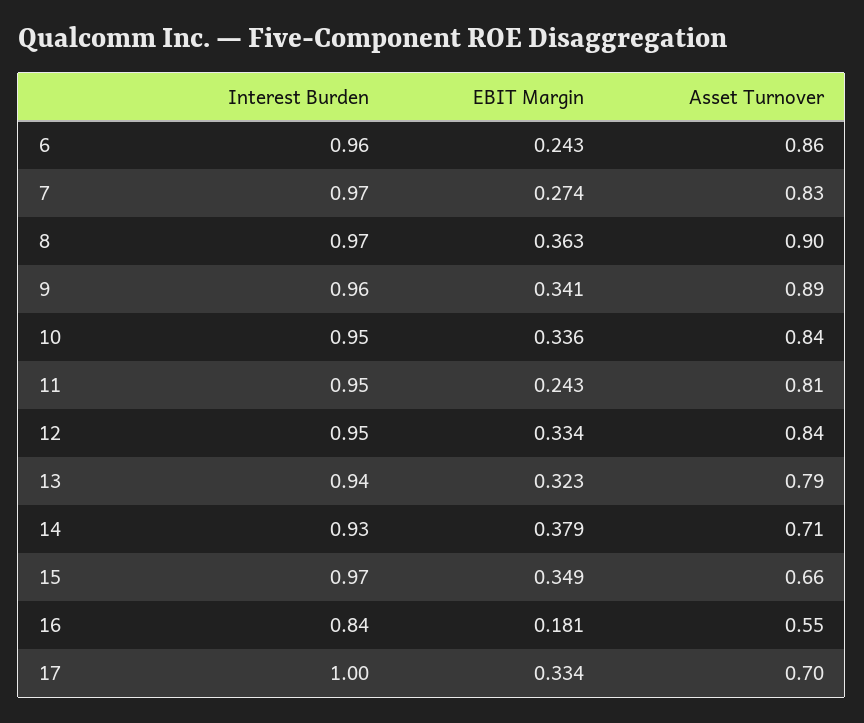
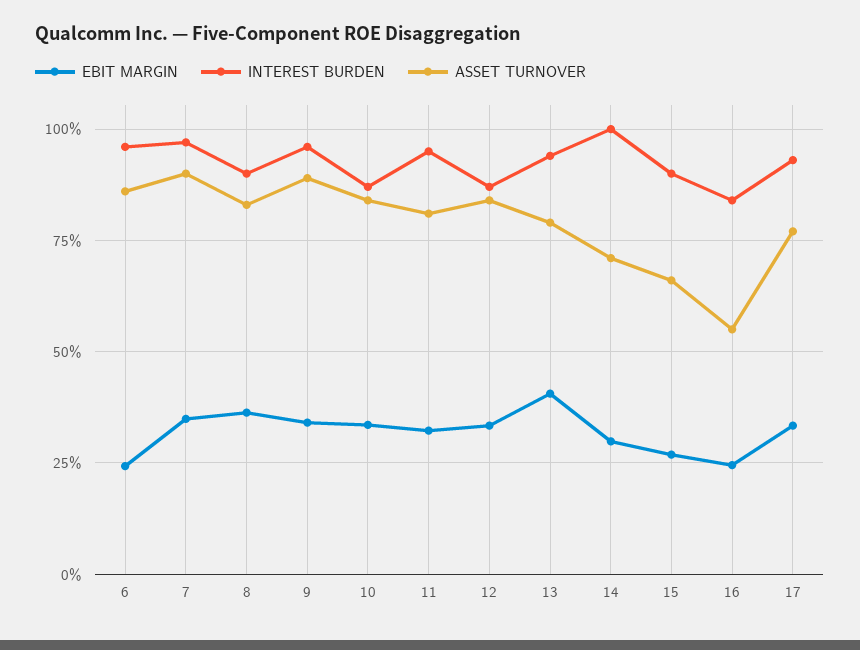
EBIT Margin, 7: 0.274 -> 0.35
Asset Turnover, 7: 0.83 -> 0.9
Interest Burden, 8: 0.97 -> 0.9
Asset Turnover, 8: 0.9 -> 0.825
Interest Burden, 10: 0.95 -> 0.875
EBIT Margin, 11: 0.243 -> 0.325
Interest Burden, 12: 0.95 -> 0.875
EBIT Margin, 13: 0.323 -> 0.4
Interest Burden, 14: 0.93 -> 1
EBIT Margin, 14: 0.379 -> 0.3
Interest Burden, 15: 0.97 -> 0.9
EBIT Margin, 15: 0.349 -> 0.275
EBIT Margin, 16: 0.181 -> 0.25
Interest Burden, 17: 1 -> 0.925
Asset Turnover, 17: 0.7 -> 0.775

